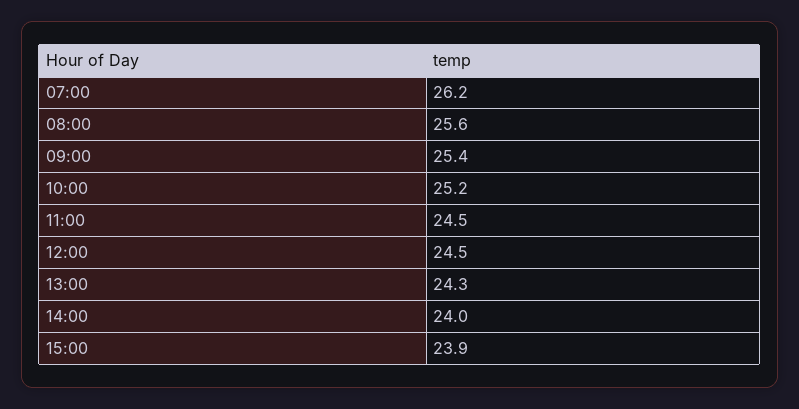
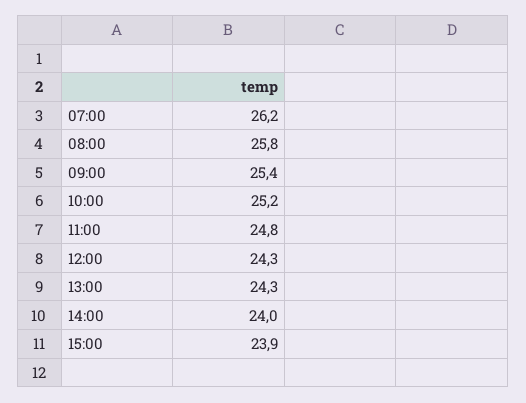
08:00: 25.6 -> 25.8
11:00: 24.5 -> 24.8
12:00: 24.5 -> 24.3

